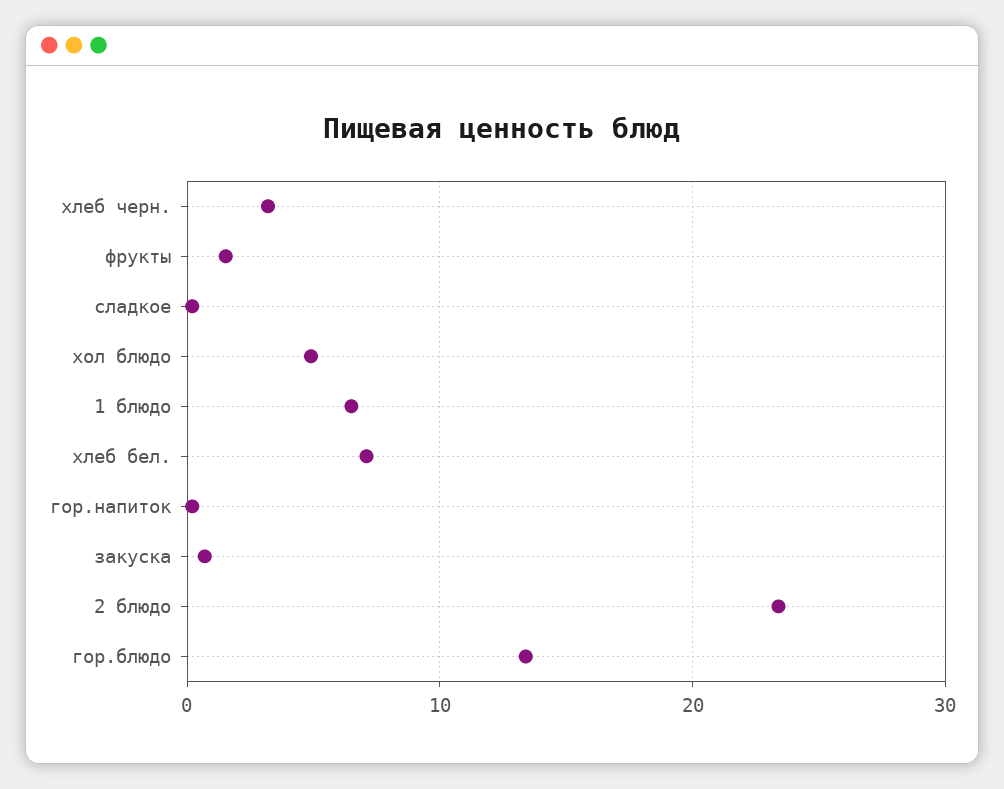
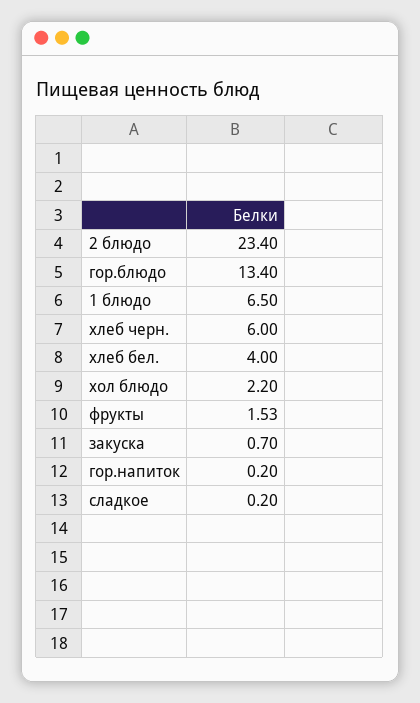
хлеб черн.: 3 -> 6
хол блюдо: 5 -> 2.2
хлеб бел.: 7 -> 4

